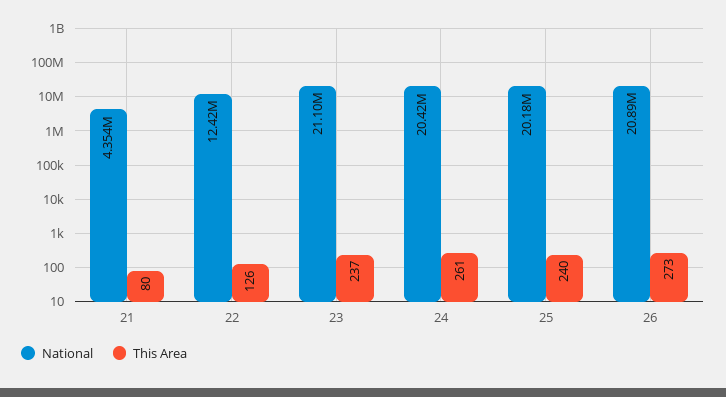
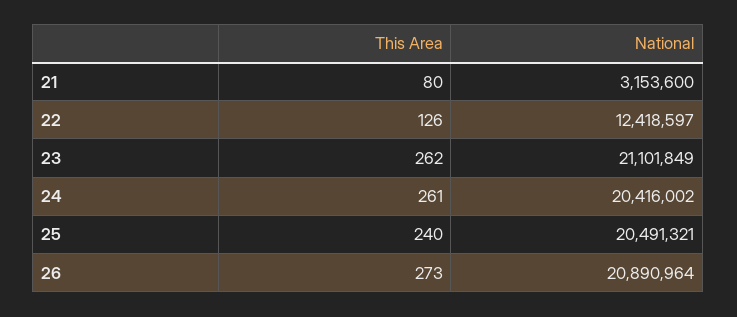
National, 21: 4354000 -> 3153600
This Area, 23: 237 -> 262
National, 25: 20180000 -> 20491321

